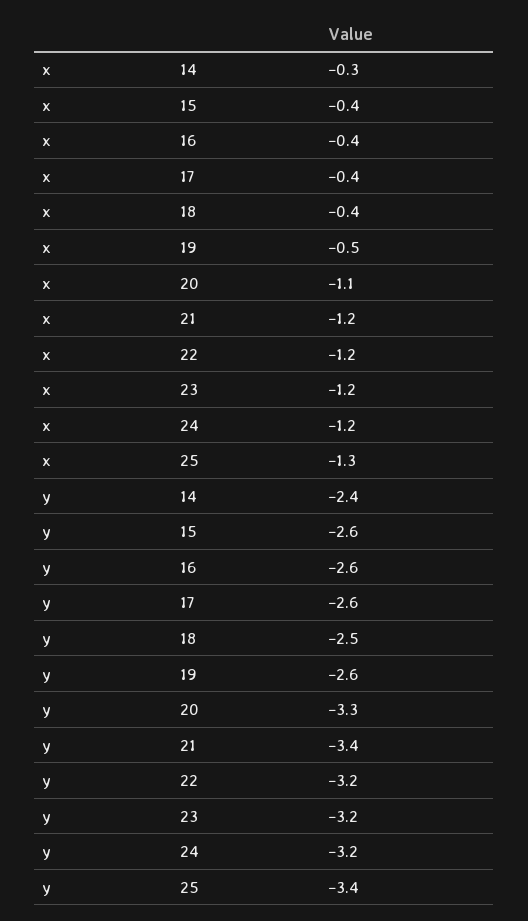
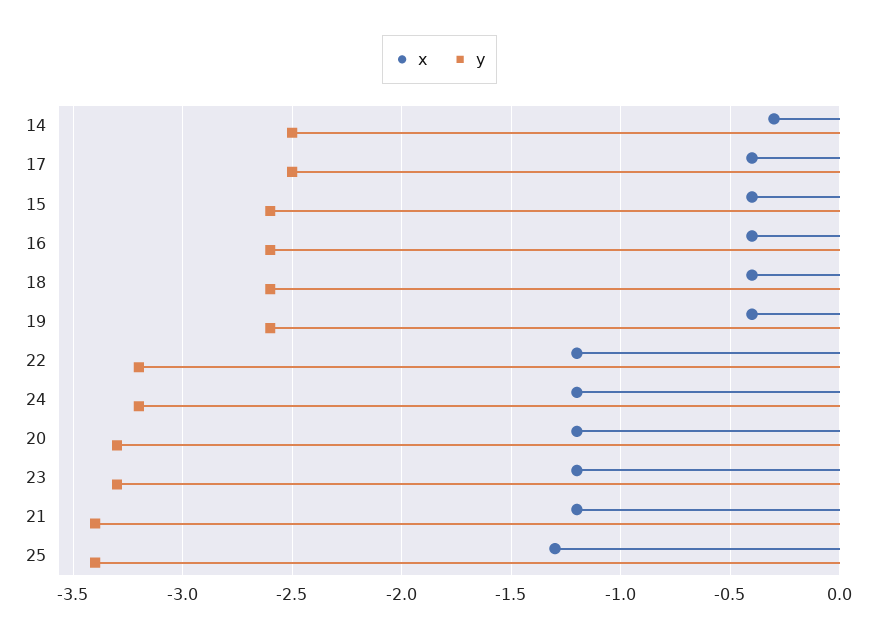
x, 19: -0.5 -> -0.4
x, 20: -1.1 -> -1.2
y, 14: -2.4 -> -2.5
y, 17: -2.6 -> -2.5
y, 18: -2.5 -> -2.6
y, 23: -3.2 -> -3.3

